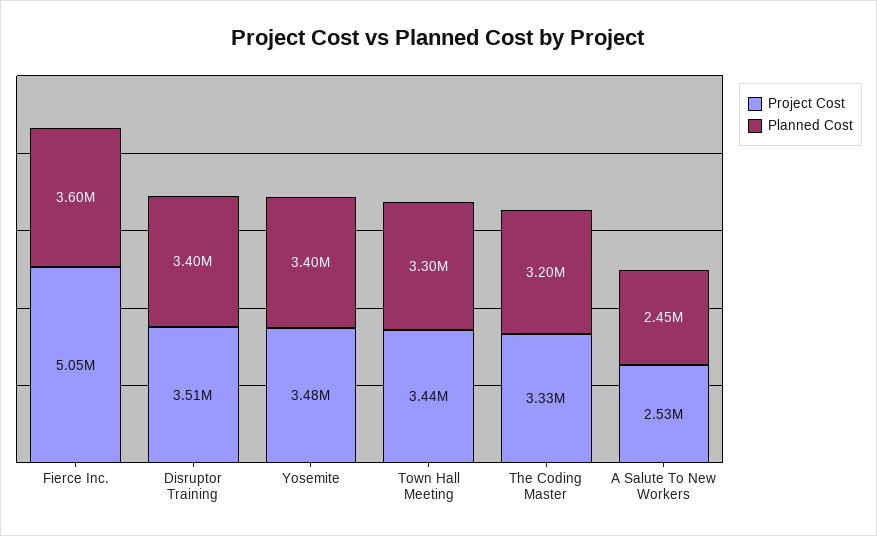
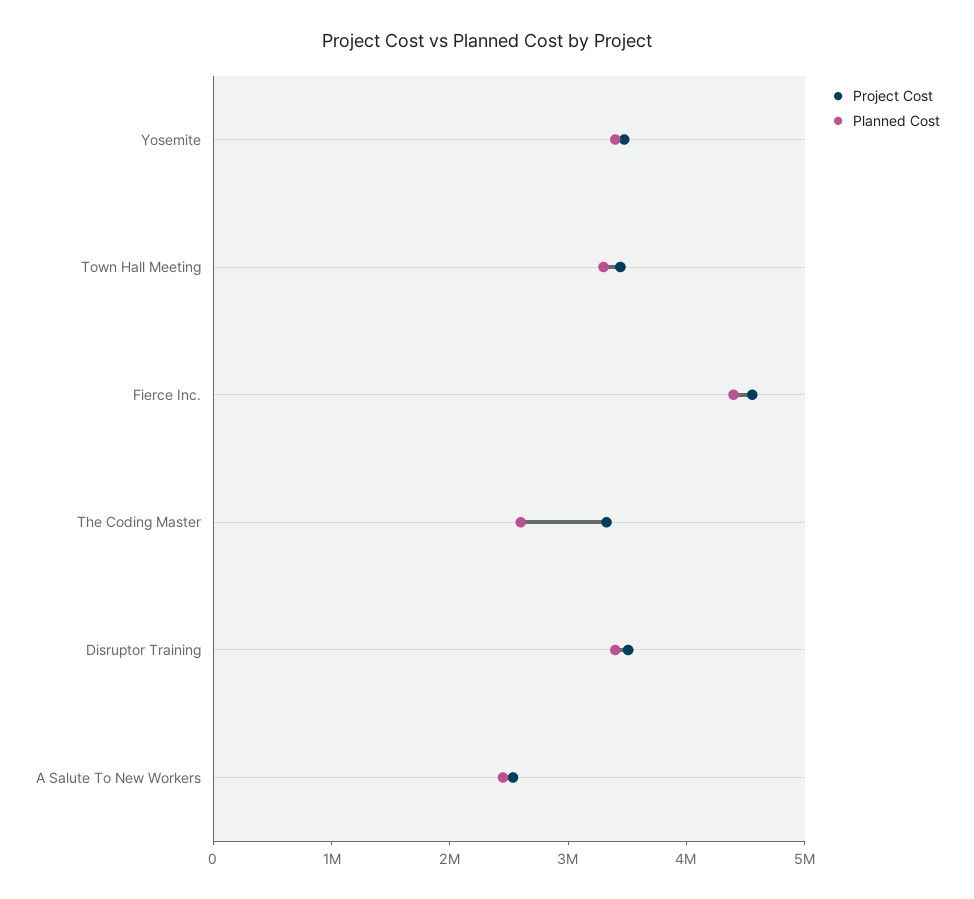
Project Cost, Fierce Inc.: 5050000 -> 4600000
Planned Cost, Fierce Inc.: 3600000 -> 4400000
Planned Cost, The Coding Master: 3200000 -> 2600000

